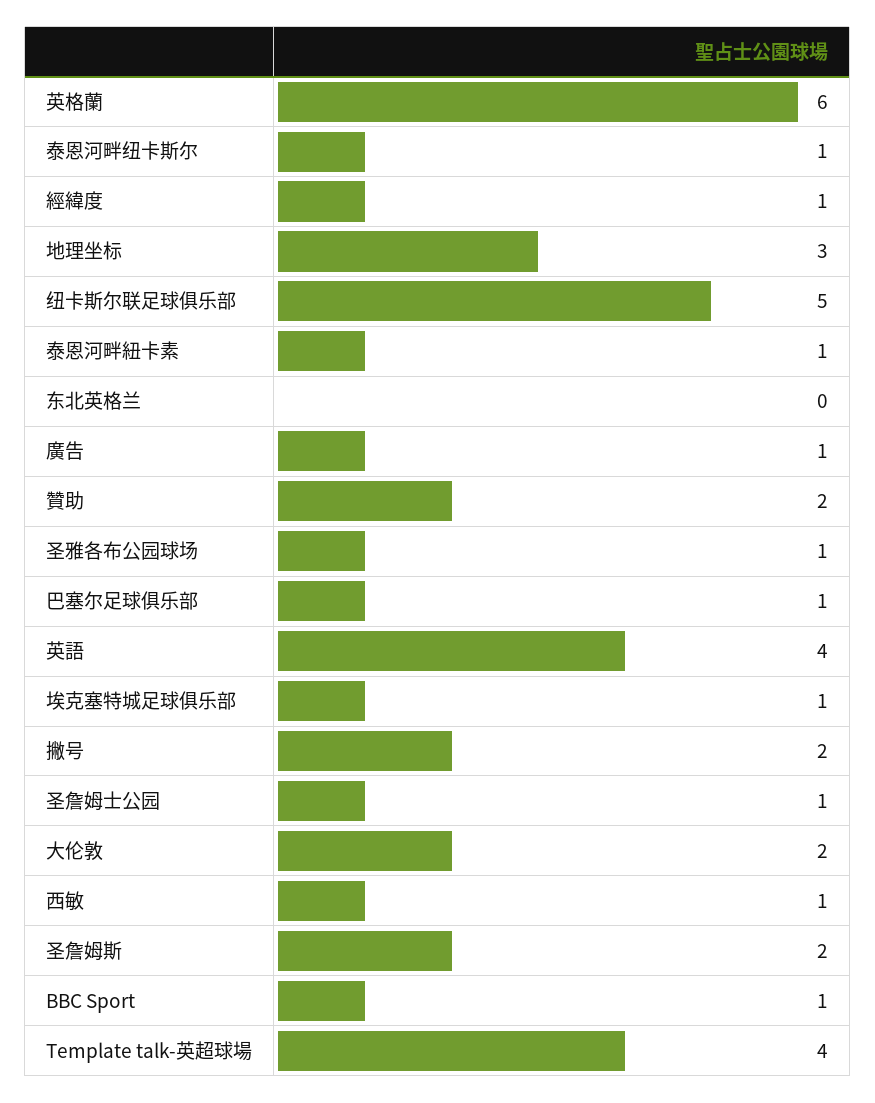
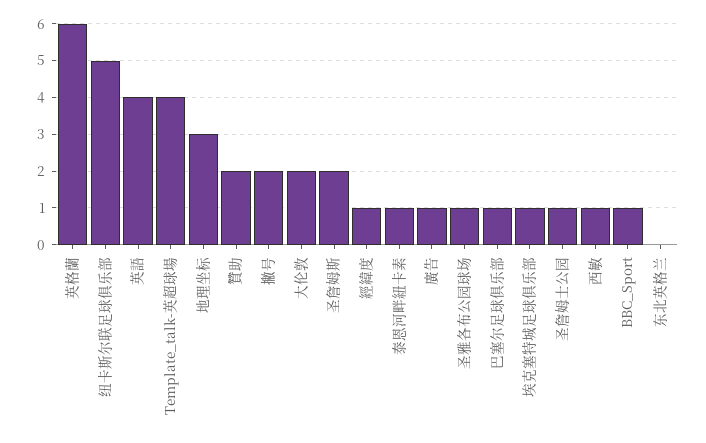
泰恩河畔纽卡斯尔: 1 -> none

